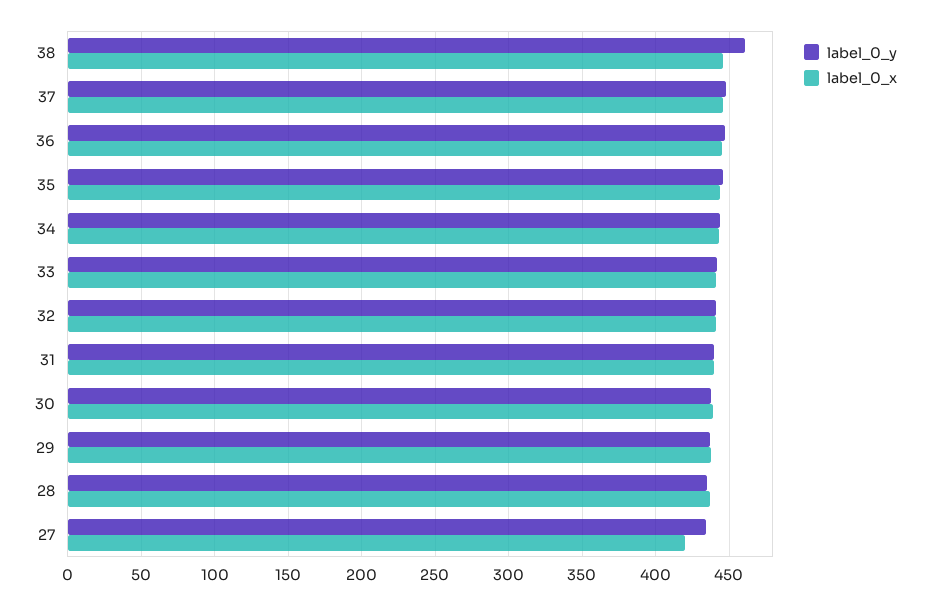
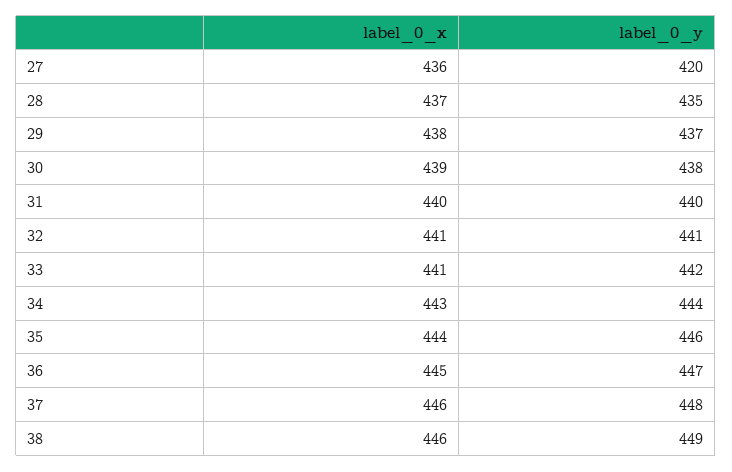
label_0_y, 38: 460 -> 449
label_0_y, 27: 435 -> 420
label_0_x, 27: 420 -> 436

